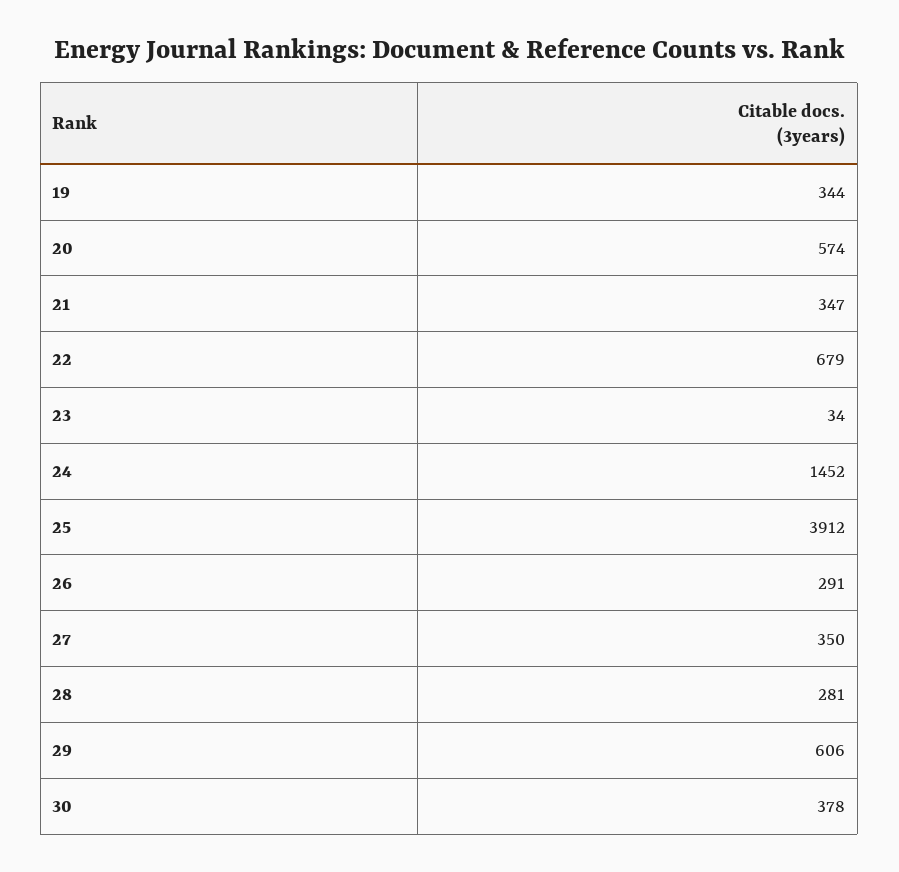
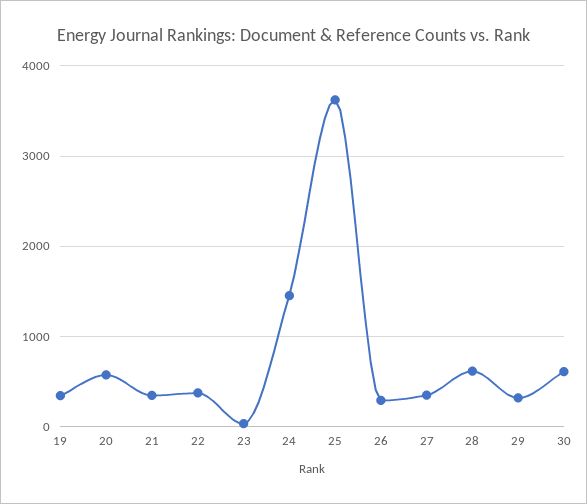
22: 679 -> 400
25: 3912 -> 3600
28: 281 -> 600
29: 606 -> 300
30: 378 -> 600

